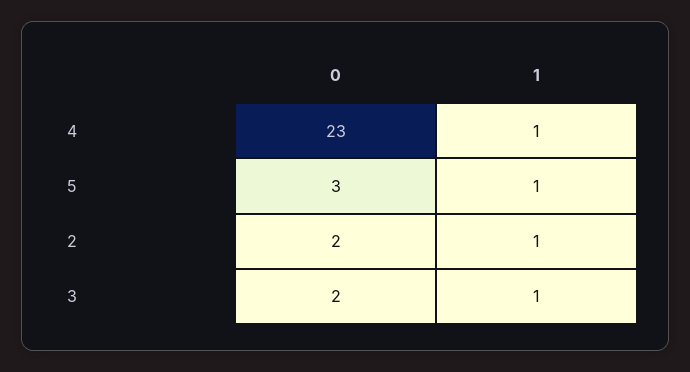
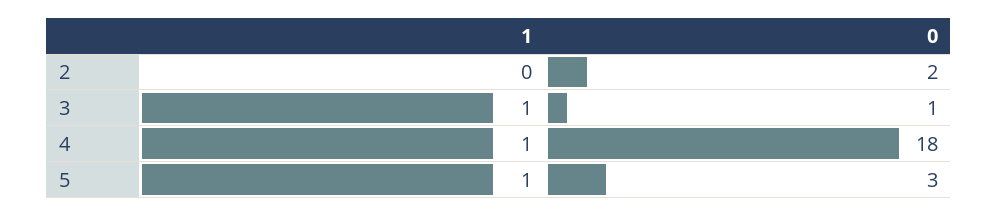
0, 4: 23 -> 18
1, 2: 1 -> 0
0, 3: 2 -> 1

